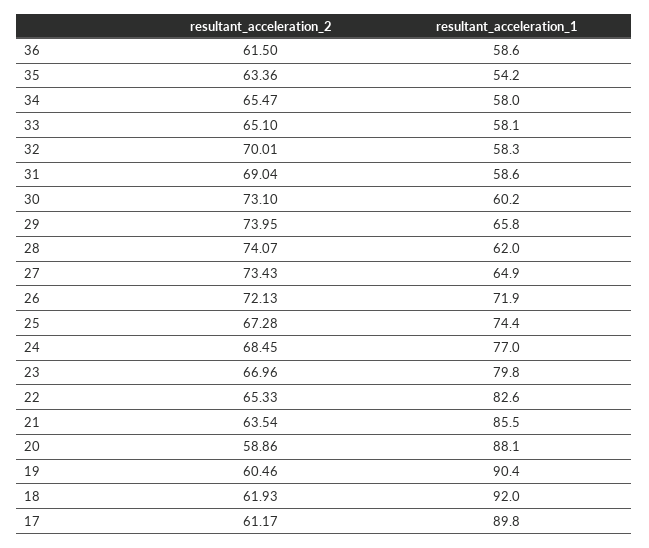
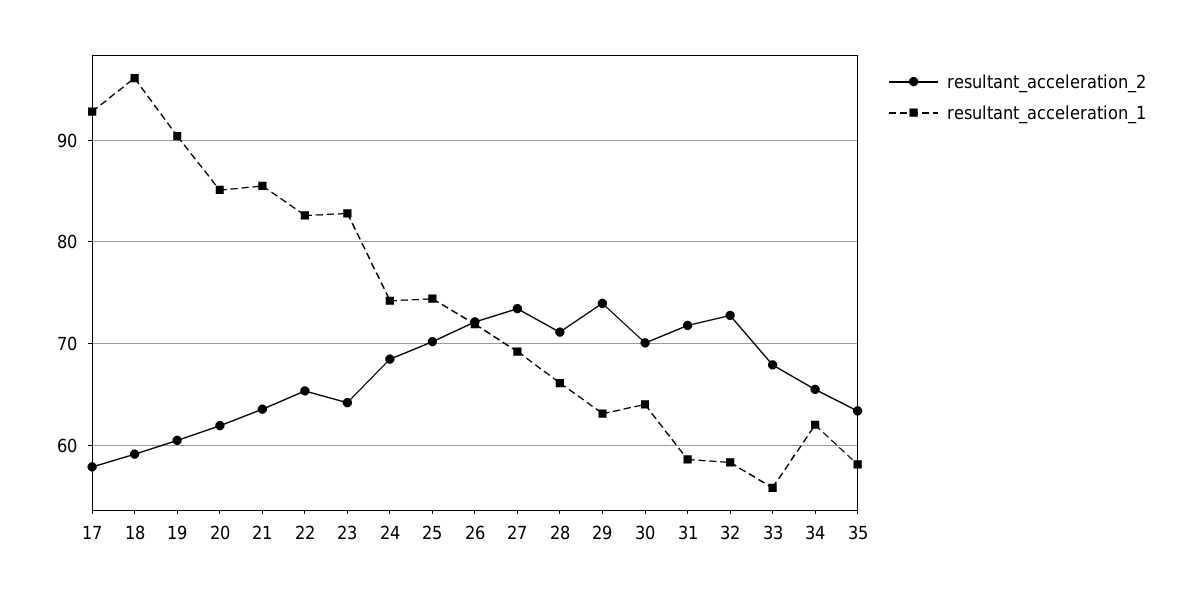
resultant_acceleration_2, 36: 61.5 -> none
resultant_acceleration_1, 36: 58.6 -> none
resultant_acceleration_1, 35: 54.2 -> 58
resultant_acceleration_1, 34: 58 -> 62
resultant_acceleration_2, 33: 65.1 -> 68
resultant_acceleration_1, 33: 58.1 -> 56
resultant_acceleration_2, 32: 70.01 -> 73
resultant_acceleration_2, 31: 69.04 -> 72
resultant_acceleration_2, 30: 73.1 -> 70
resultant_acceleration_1, 30: 60.2 -> 64
resultant_acceleration_1, 29: 65.8 -> 63
resultant_acceleration_2, 28: 74.07 -> 71
resultant_acceleration_1, 28: 62 -> 66
resultant_acceleration_1, 27: 64.9 -> 69
resultant_acceleration_2, 25: 67.28 -> 70
resultant_acceleration_1, 24: 77 -> 74
resultant_acceleration_2, 23: 66.96 -> 64
resultant_acceleration_1, 23: 79.8 -> 83
resultant_acceleration_2, 20: 58.86 -> 62
resultant_acceleration_1, 20: 88.1 -> 85
resultant_acceleration_2, 18: 61.93 -> 59
resultant_acceleration_1, 18: 92 -> 96
resultant_acceleration_2, 17: 61.17 -> 58
resultant_acceleration_1, 17: 89.8 -> 93

